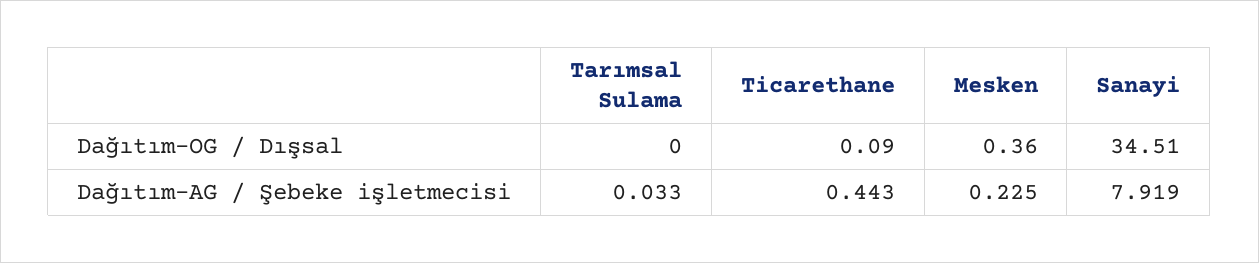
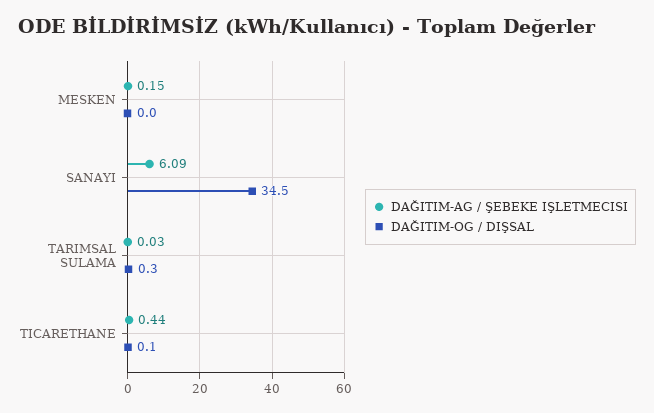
Dağıtım-OG / Dışsal, Tarımsal Sulama: 0 -> 0.3
Dağıtım-OG / Dışsal, Mesken: 0.36 -> 0
Dağıtım-AG / Şebeke işletmecisi, Mesken: 0.225 -> 0.15
Dağıtım-AG / Şebeke işletmecisi, Sanayi: 7.919 -> 6.09

